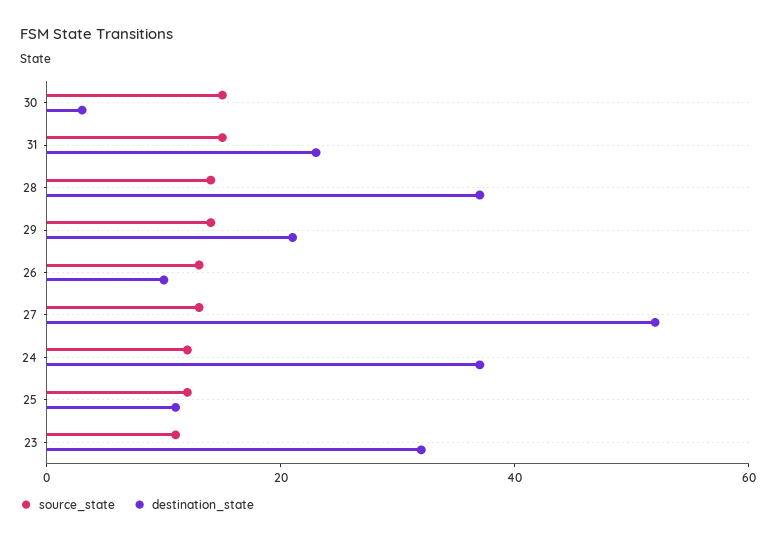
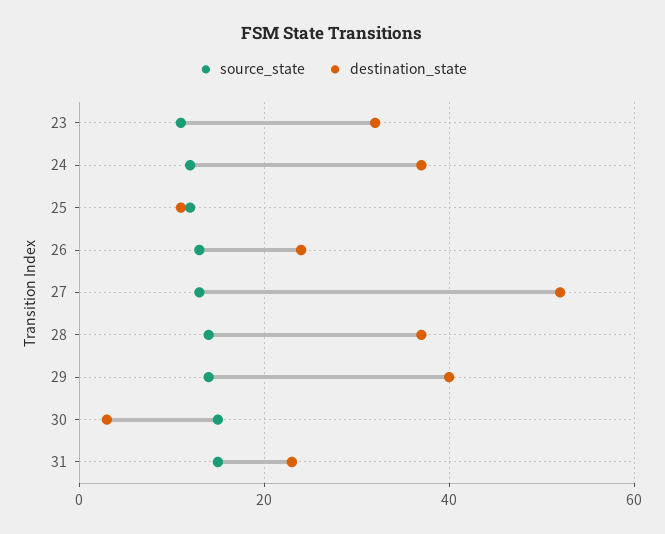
destination_state, 29: 20 -> 40
destination_state, 26: 10 -> 25

